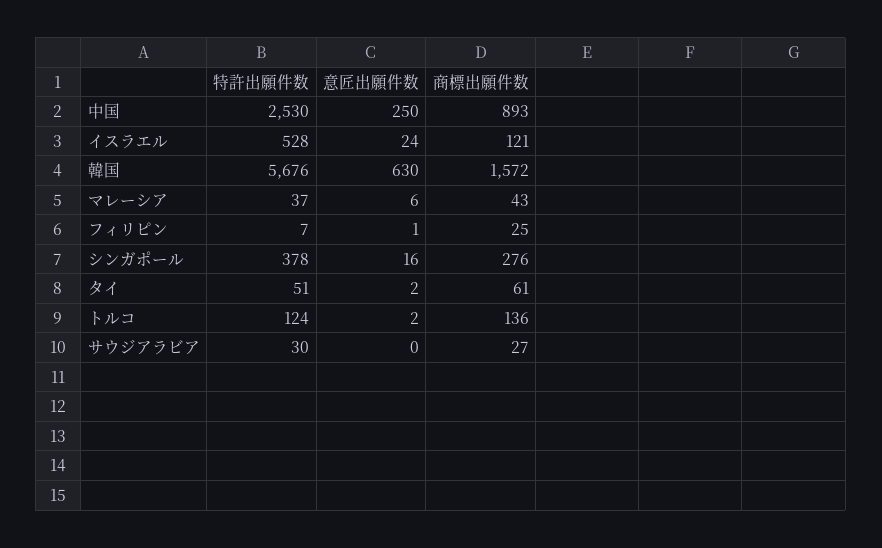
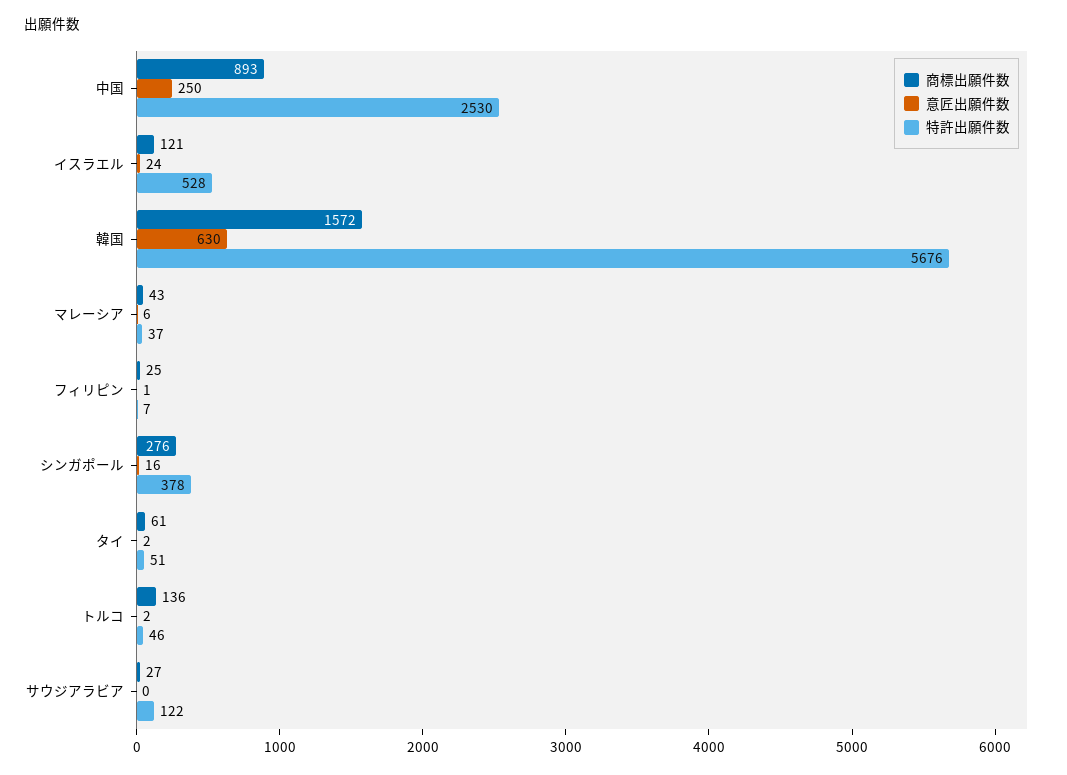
特許出願件数, トルコ: 124 -> 46
特許出願件数, サウジアラビア: 30 -> 122

